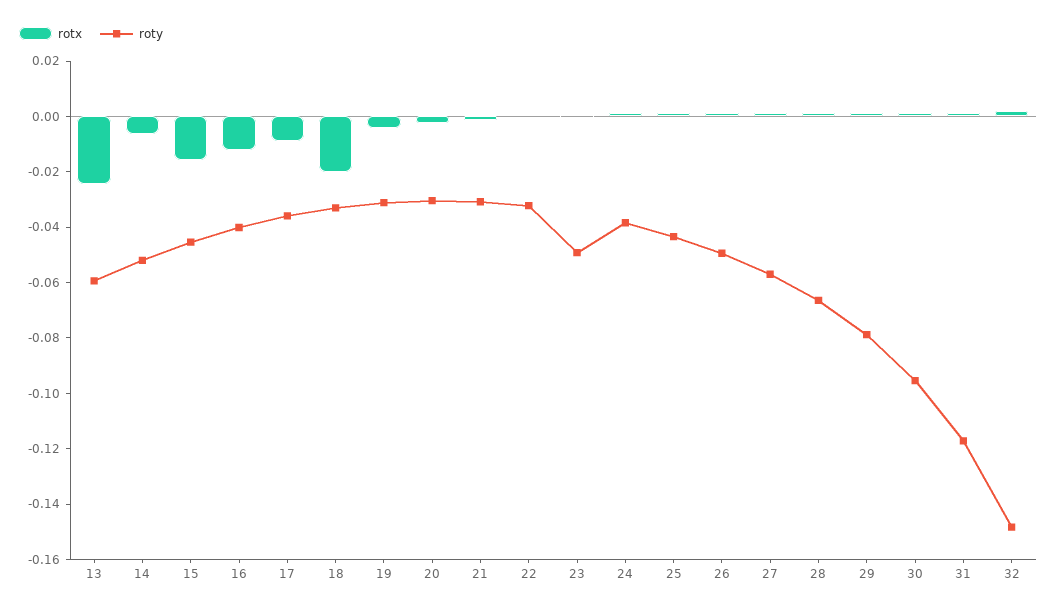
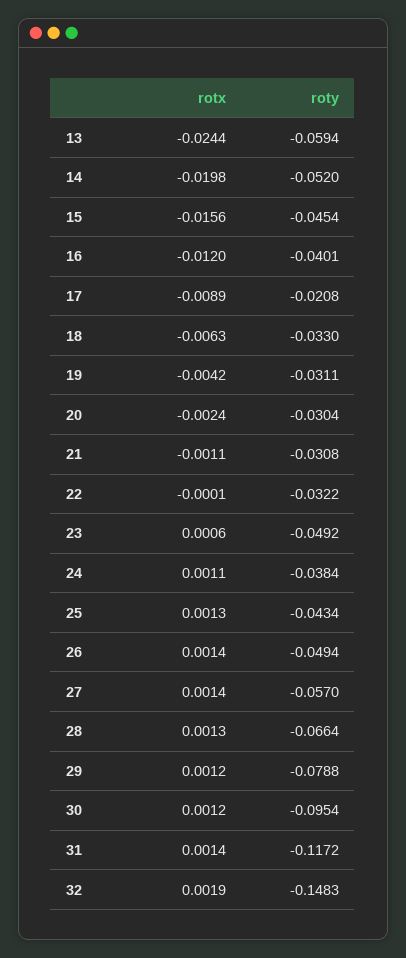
rotx, 14: -0.005 -> -0.0198
roty, 17: -0.035 -> -0.0208
rotx, 18: -0.02 -> -0.0063

